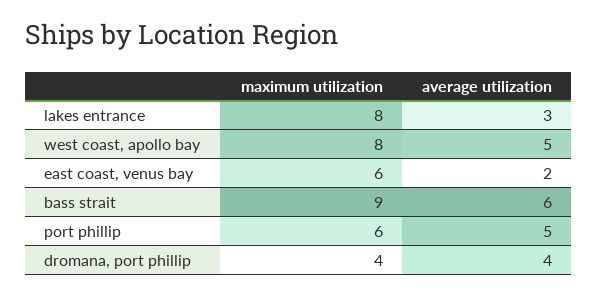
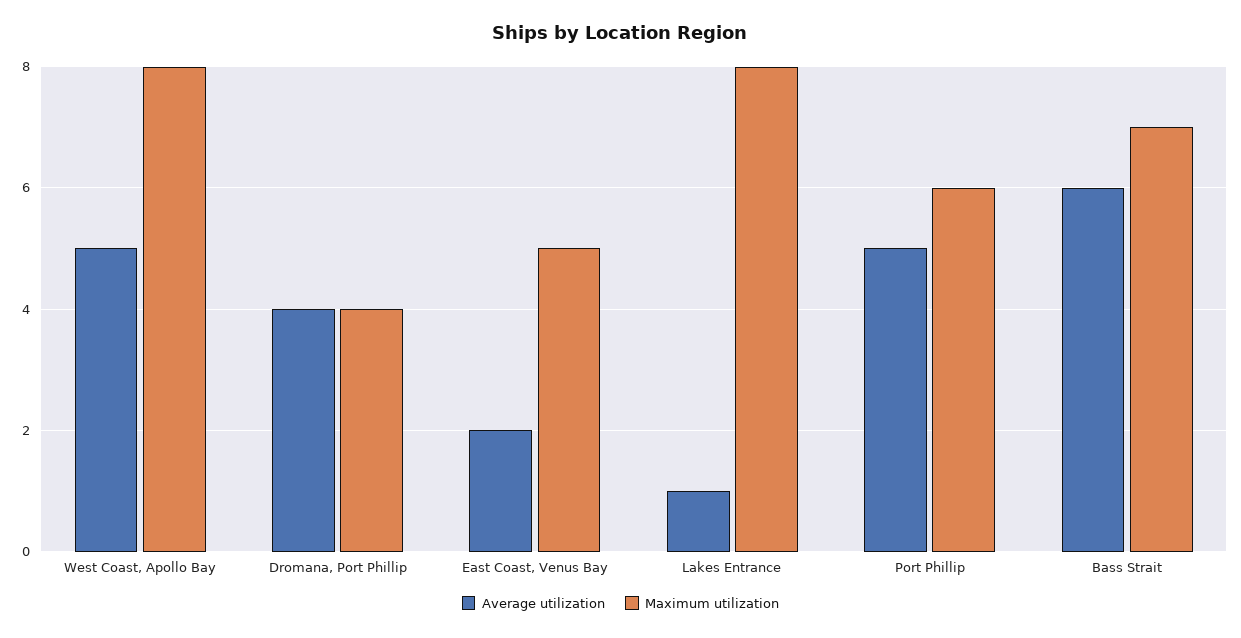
average utilization, lakes entrance: 3 -> 1
maximum utilization, east coast, venus bay: 6 -> 5
maximum utilization, bass strait: 9 -> 7

